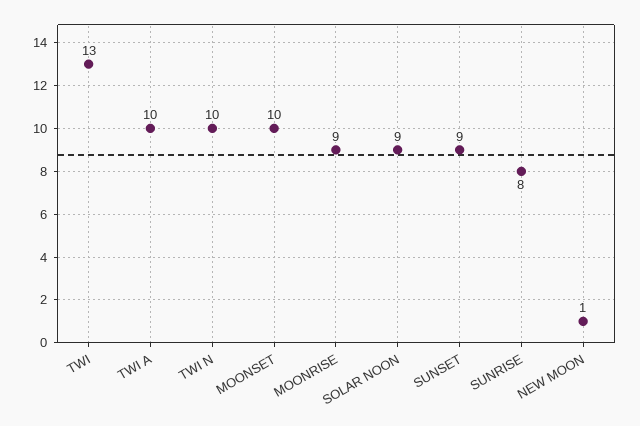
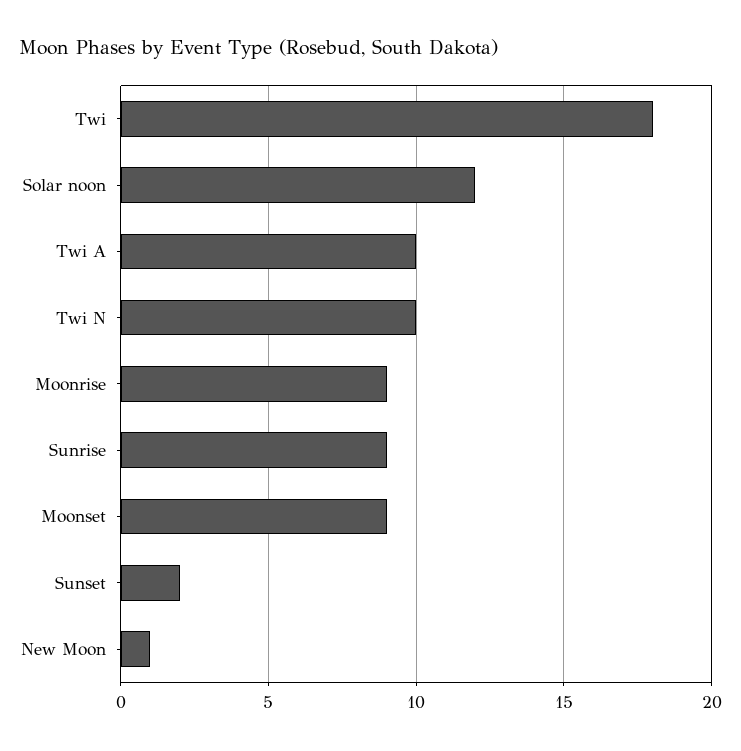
TWI: 13 -> 18
MOONSET: 10 -> 9
SOLAR NOON: 9 -> 12
SUNSET: 9 -> 2
SUNRISE: 8 -> 9

